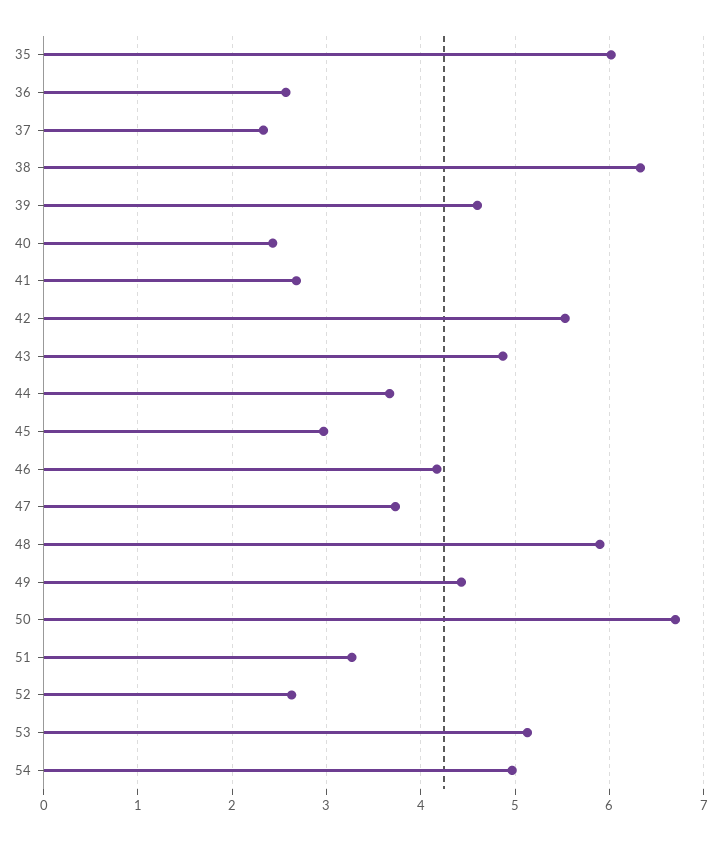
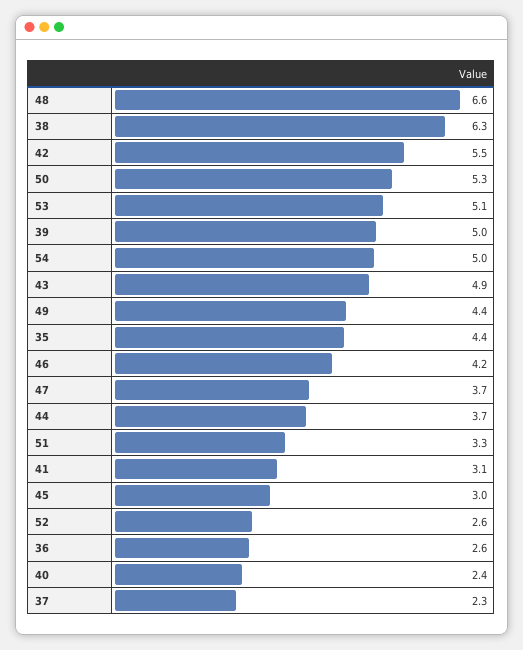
35: 6 -> 4.4
39: 4.6 -> 5
41: 2.7 -> 3.1
48: 5.9 -> 6.6
50: 6.7 -> 5.3

